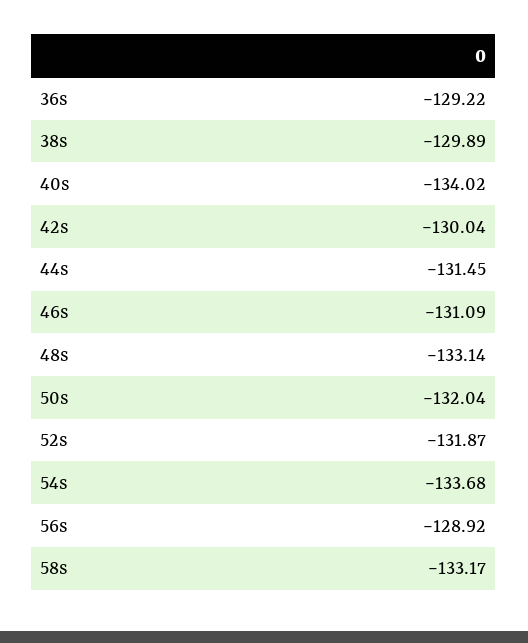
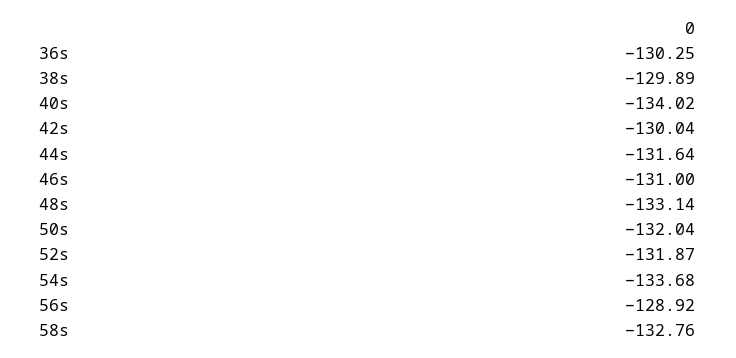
36s: -129.22 -> -130.25
44s: -131.45 -> -131.64
46s: -131.09 -> -131
58s: -133.17 -> -132.76

